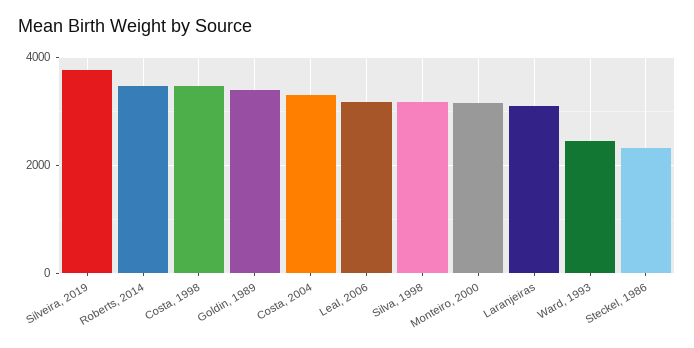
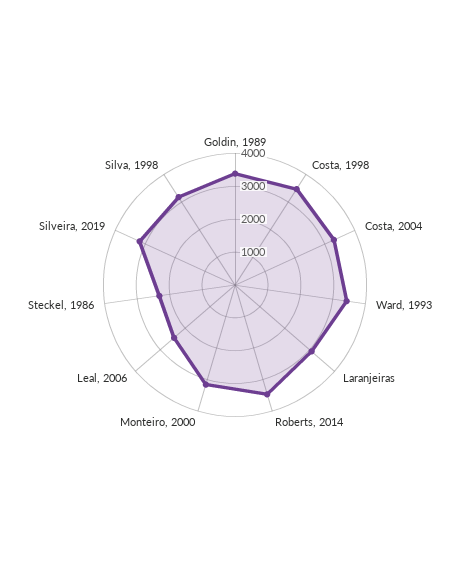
Silveira, 2019: 3800 -> 3250
Leal, 2006: 3200 -> 2500
Ward, 1993: 2400 -> 3500

